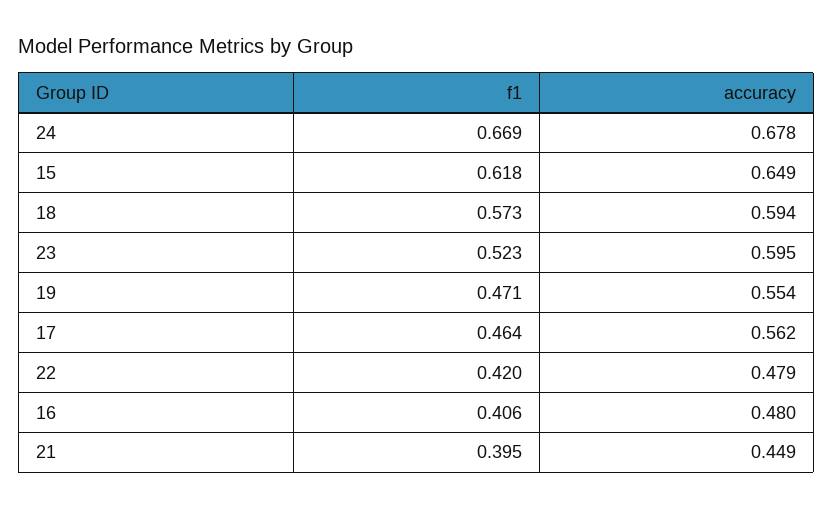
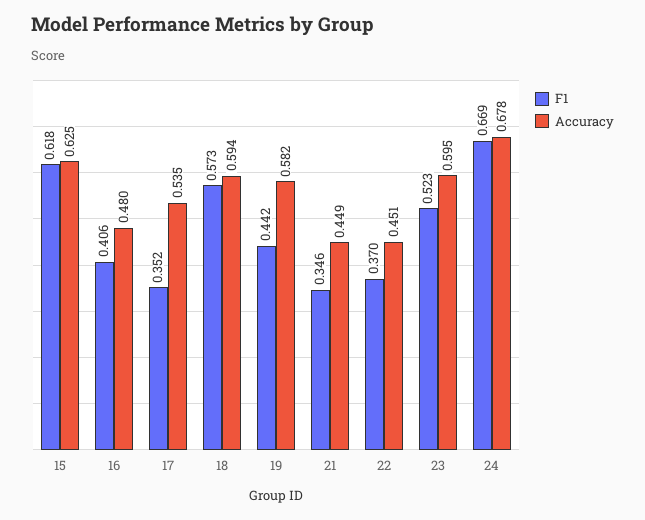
accuracy, 15: 0.649 -> 0.625
f1, 19: 0.471 -> 0.442
accuracy, 19: 0.554 -> 0.582
f1, 17: 0.464 -> 0.352
accuracy, 17: 0.562 -> 0.535
f1, 22: 0.42 -> 0.37
accuracy, 22: 0.479 -> 0.451
f1, 21: 0.395 -> 0.346

